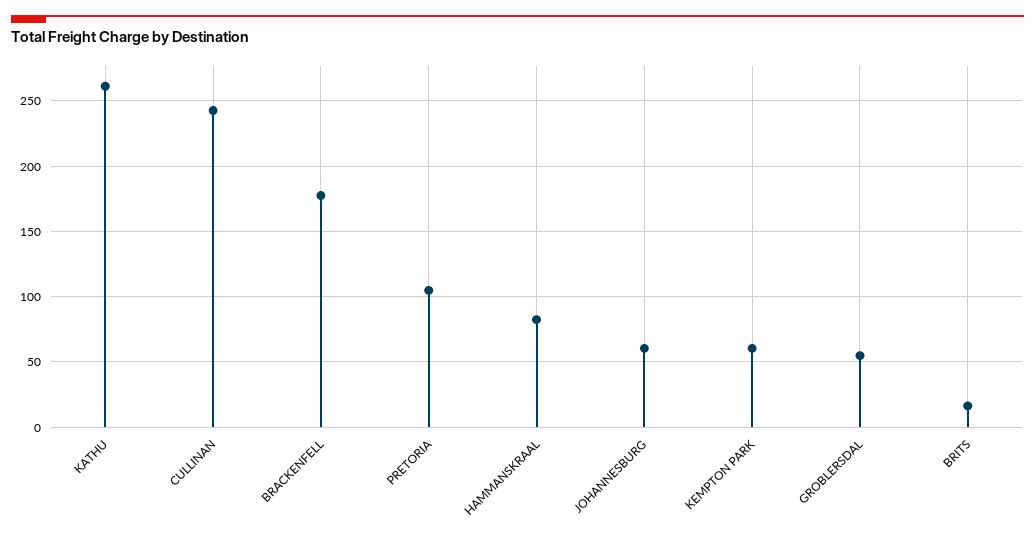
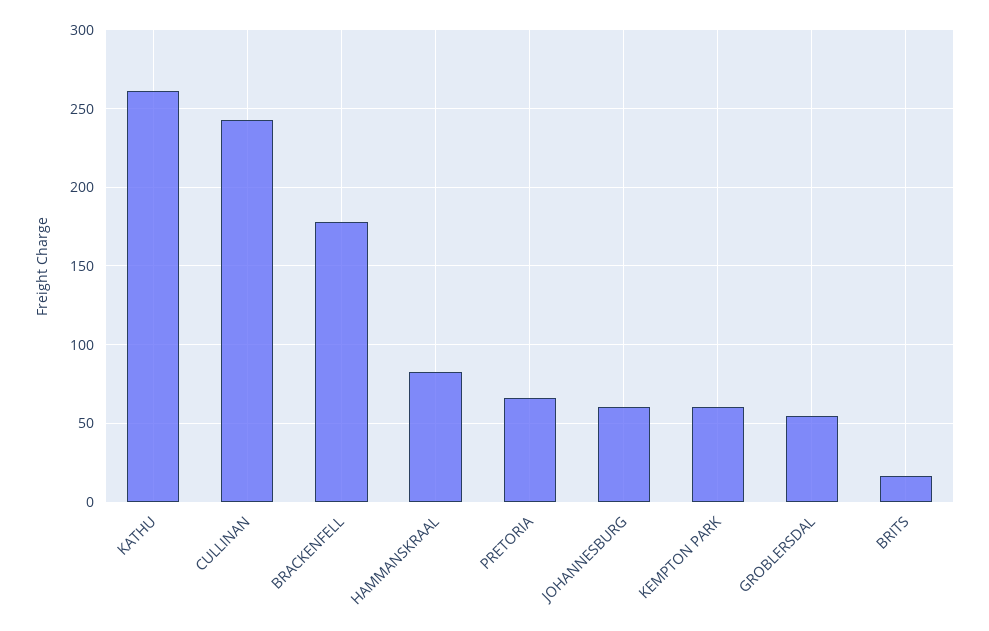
PRETORIA: 105 -> 65

